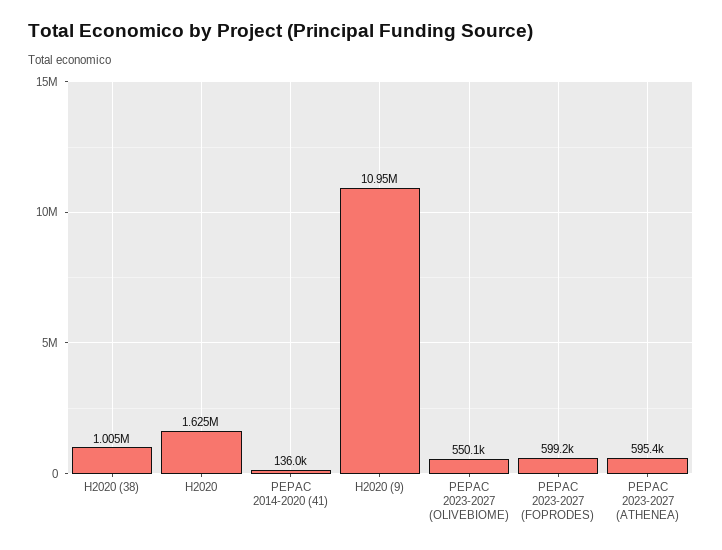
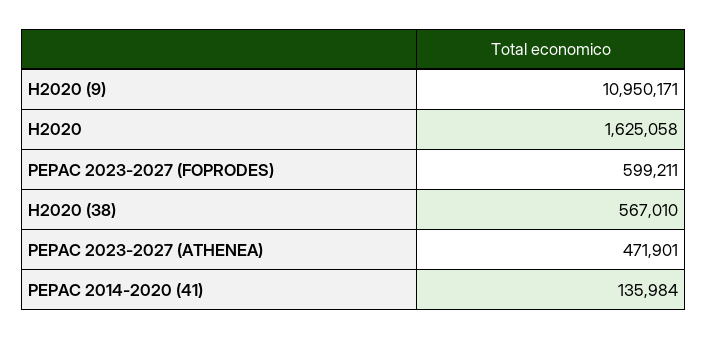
H2020 (38): 1005000 -> 567010
PEPAC 2023-2027 (OLIVEBIOME): 550100 -> none
PEPAC 2023-2027 (ATHENEA): 595400 -> 471901

